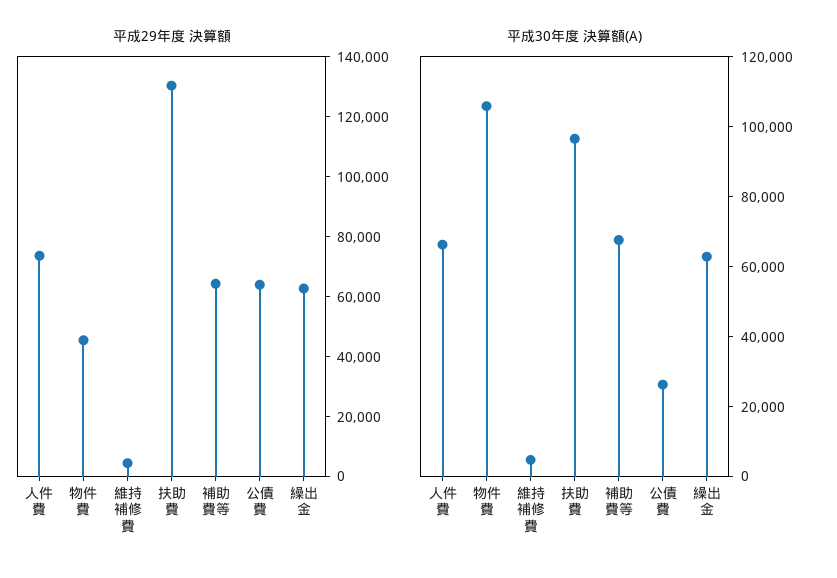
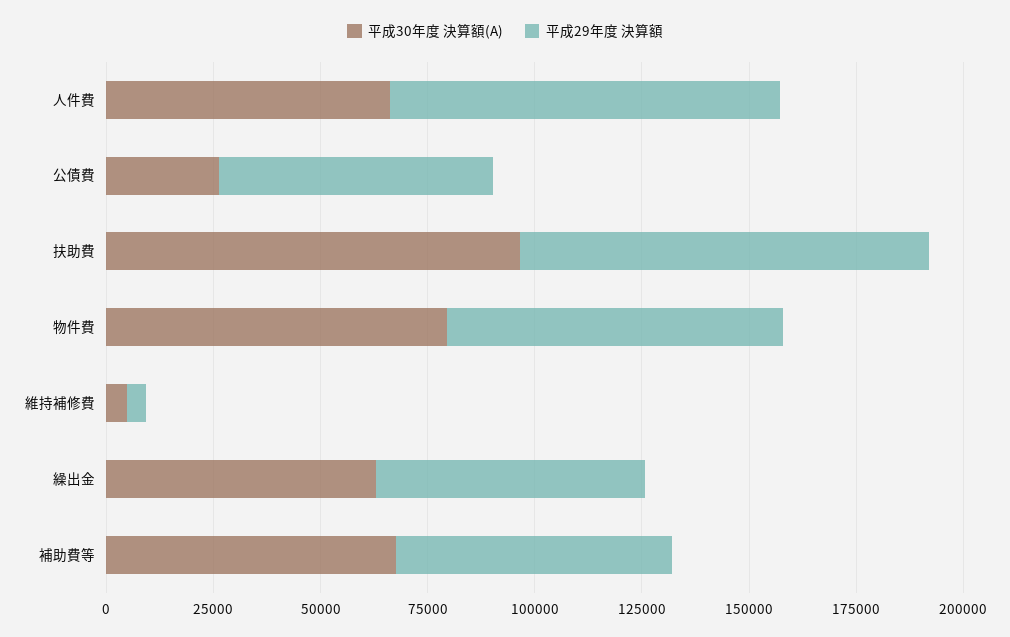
平成29年度 決算額, 人件費: 75000 -> 90000
平成29年度 決算額, 物件費: 45000 -> 80000
平成29年度 決算額, 扶助費: 130000 -> 95000
平成30年度 決算額(A), 物件費: 105000 -> 80000

